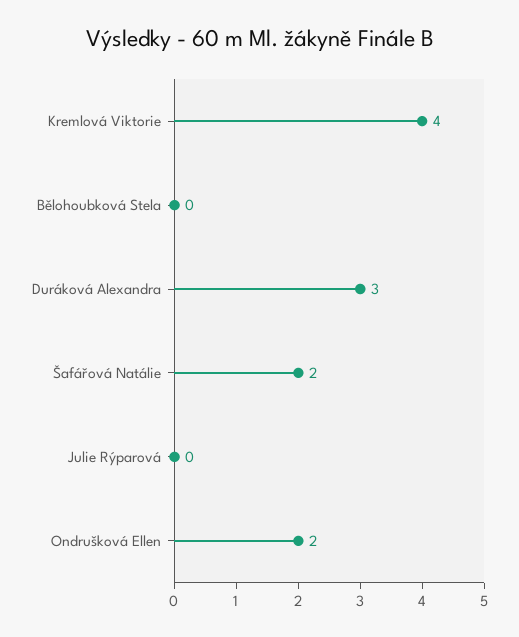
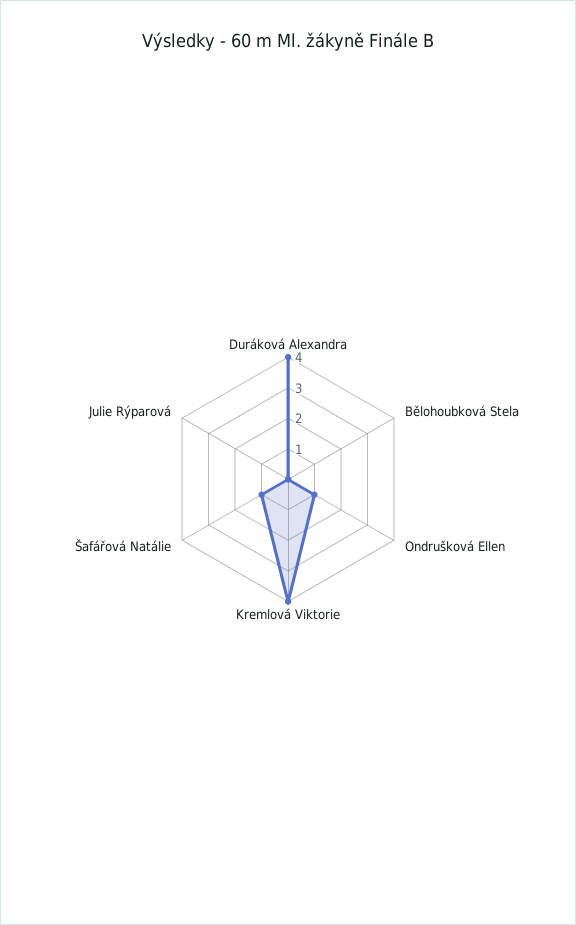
Duráková Alexandra: 3 -> 4
Šafářová Natálie: 2 -> 1
Ondrušková Ellen: 2 -> 1

